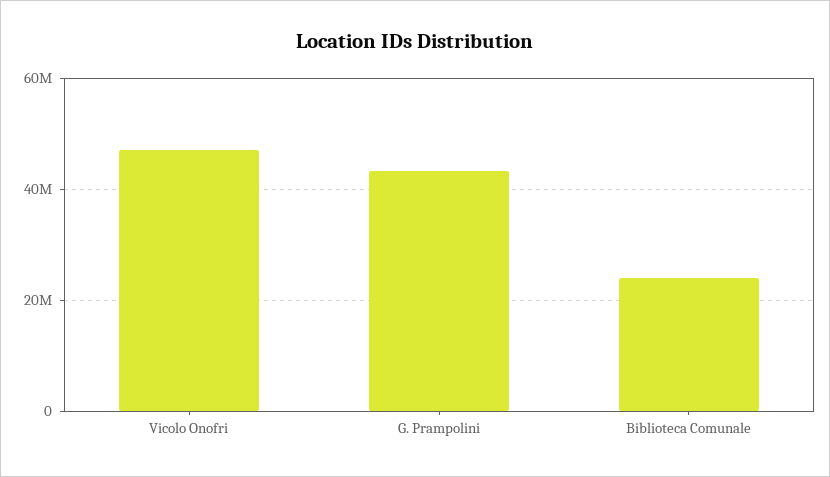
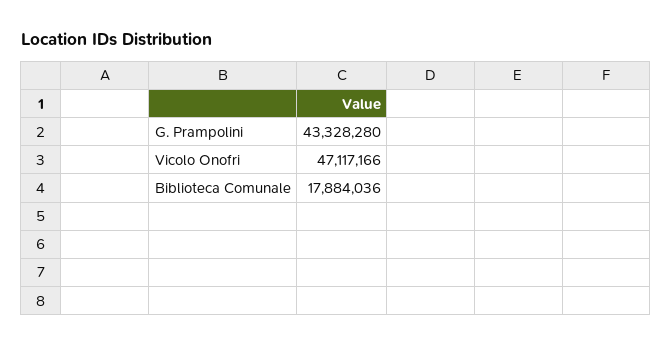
Biblioteca Comunale: 24000000 -> 17884036

